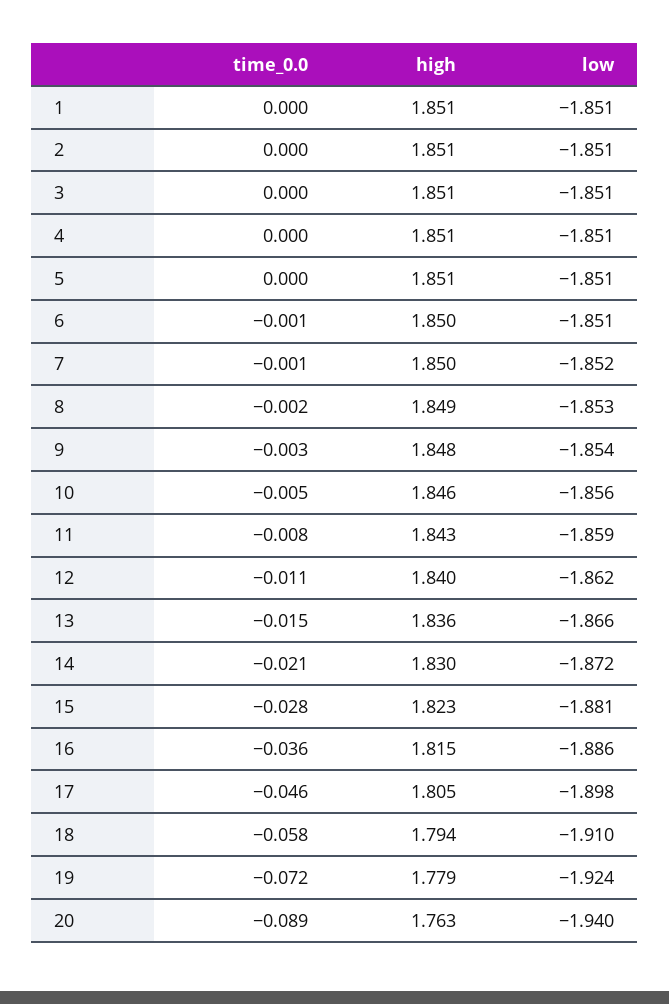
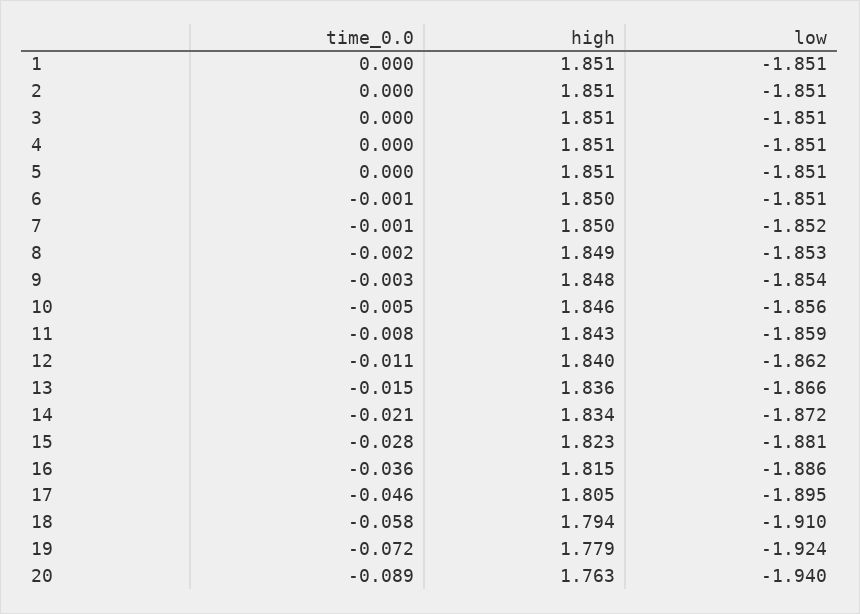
high, 14: 1.83 -> 1.834
low, 17: -1.898 -> -1.895

